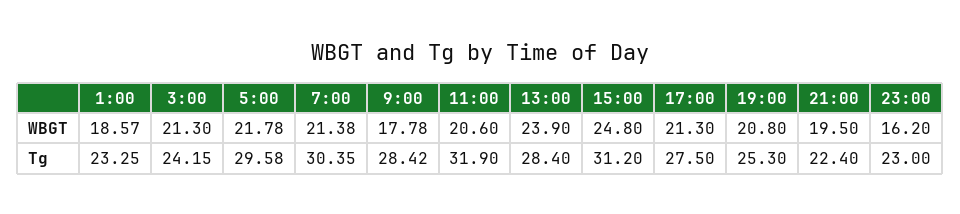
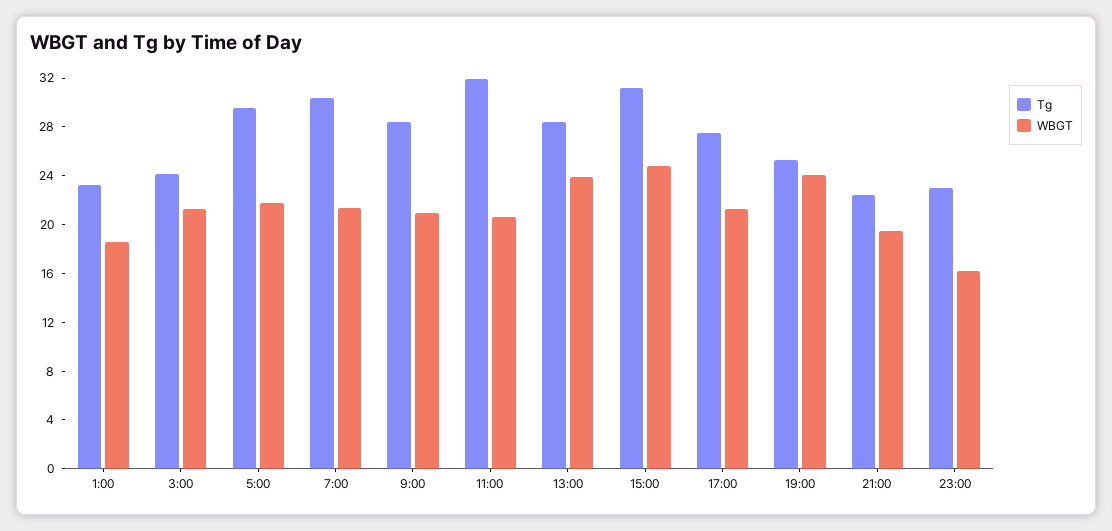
WBGT, 9:00: 17.78 -> 21
WBGT, 19:00: 20.8 -> 24

